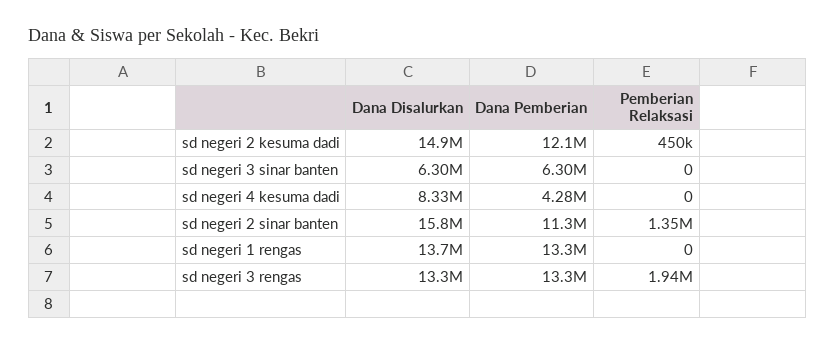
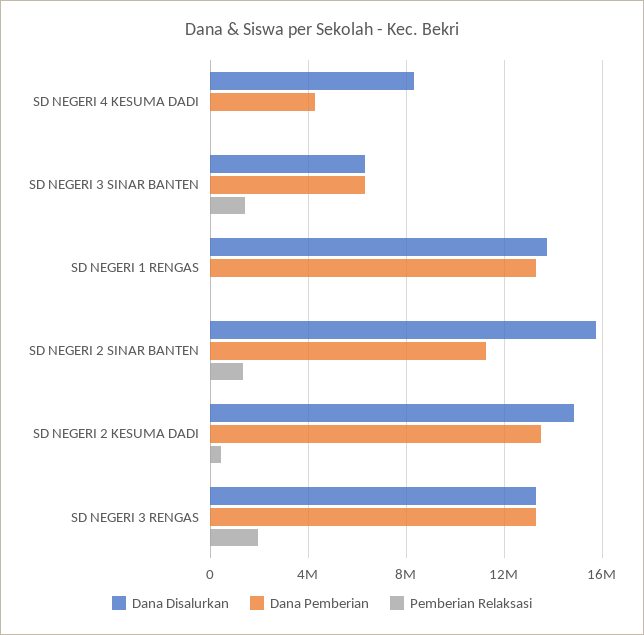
Dana Pemberian, sd negeri 2 kesuma dadi: 12100000 -> 13500000
Pemberian Relaksasi, sd negeri 3 sinar banten: 0 -> 1500000

